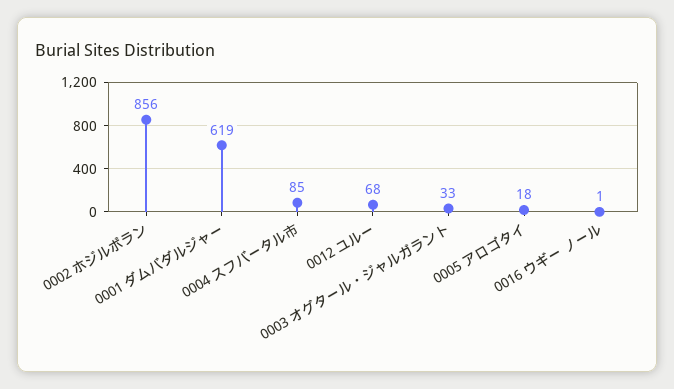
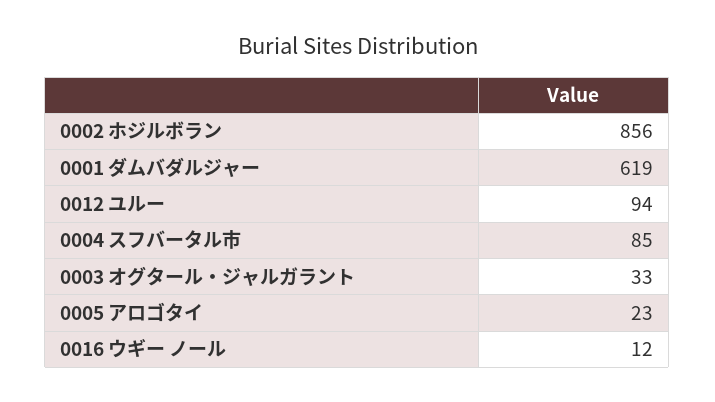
0012 ユルー: 68 -> 94
0005 アロゴタイ: 18 -> 23
0016 ウギー ノール: 1 -> 12

